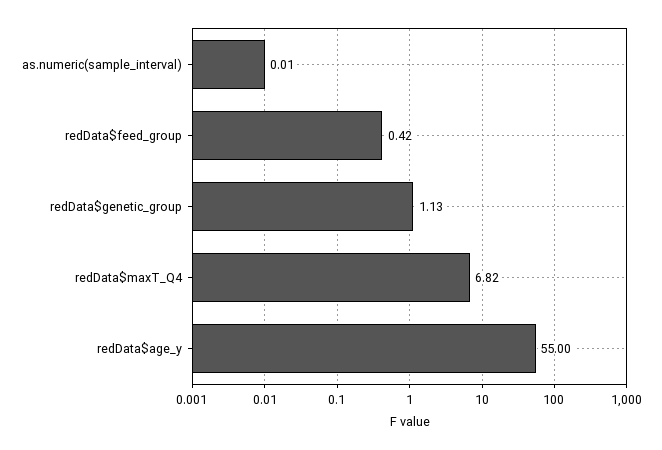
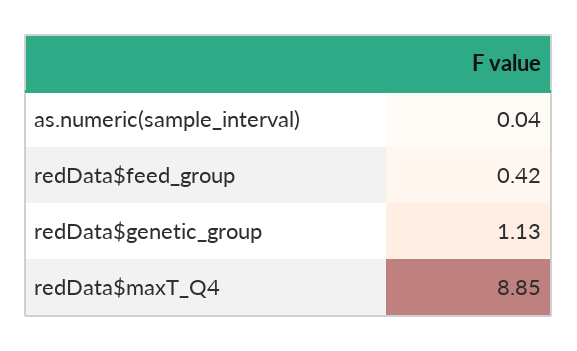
as.numeric(sample_interval): 0.01 -> 0.04
redData$maxT_Q4: 6.82 -> 8.85
redData$age_y: 55 -> none

